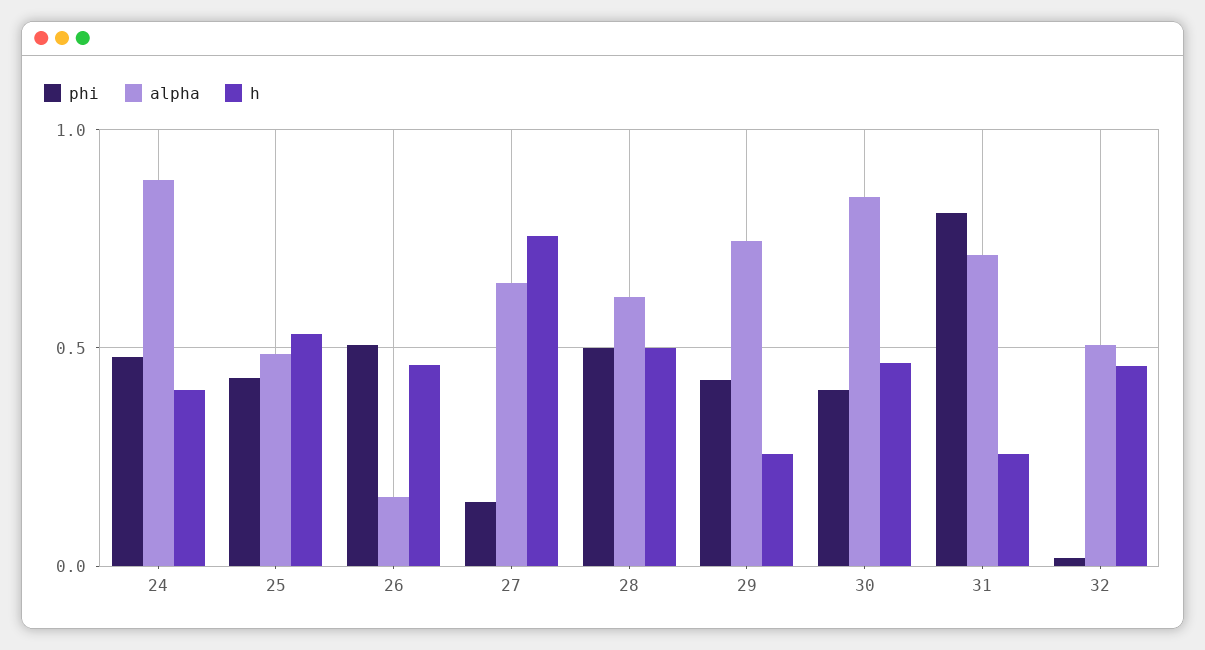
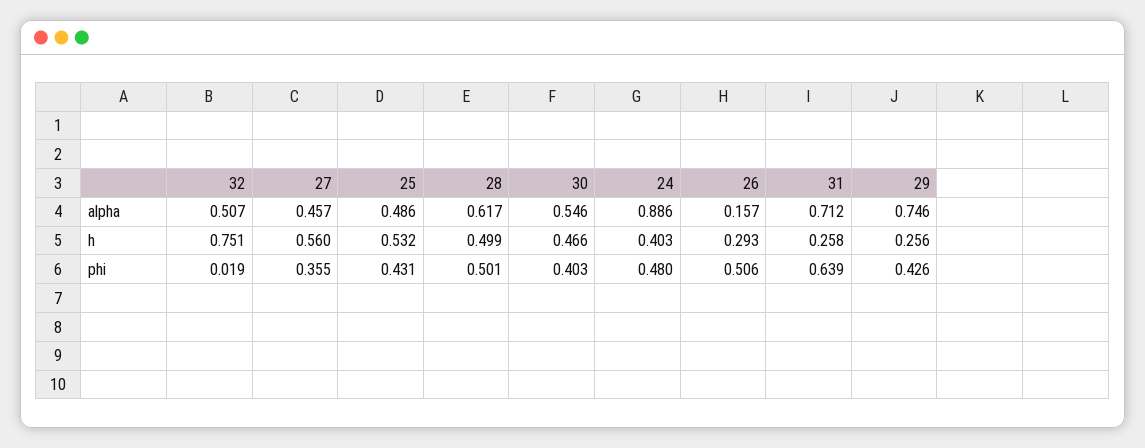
h, 26: 0.45 -> 0.293
phi, 27: 0.15 -> 0.355
alpha, 27: 0.65 -> 0.457
h, 27: 0.75 -> 0.56
alpha, 30: 0.85 -> 0.546
phi, 31: 0.8 -> 0.639
h, 32: 0.45 -> 0.751

